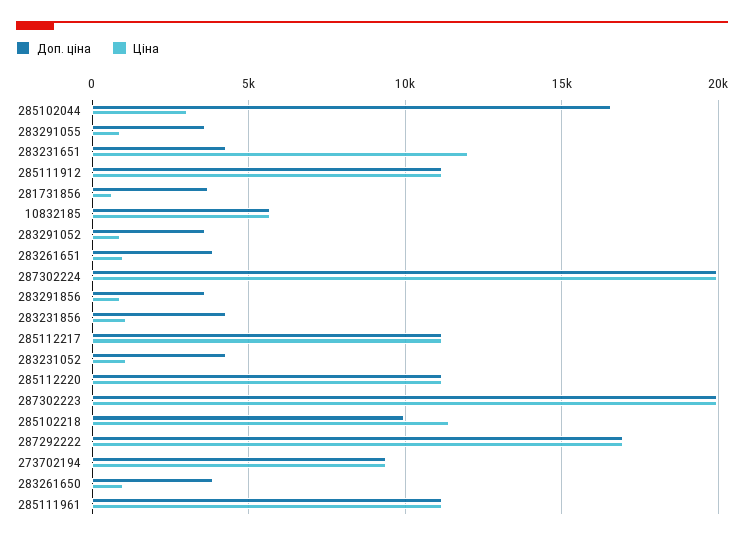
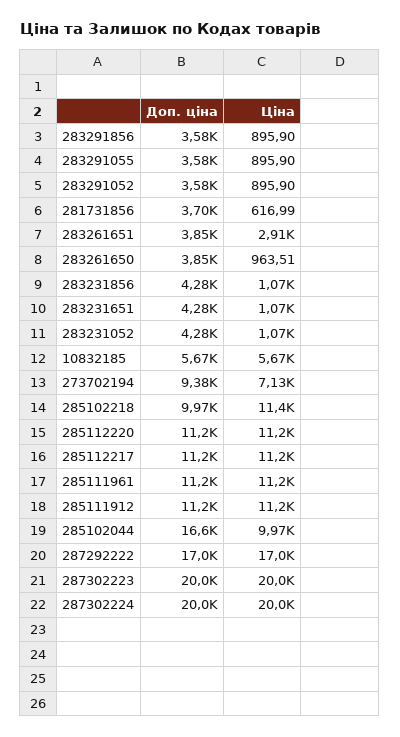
Ціна, 285102044: 3000 -> 9970
Ціна, 283231651: 12000 -> 1070
Ціна, 283261651: 1000 -> 2910
Ціна, 273702194: 9500 -> 7130

